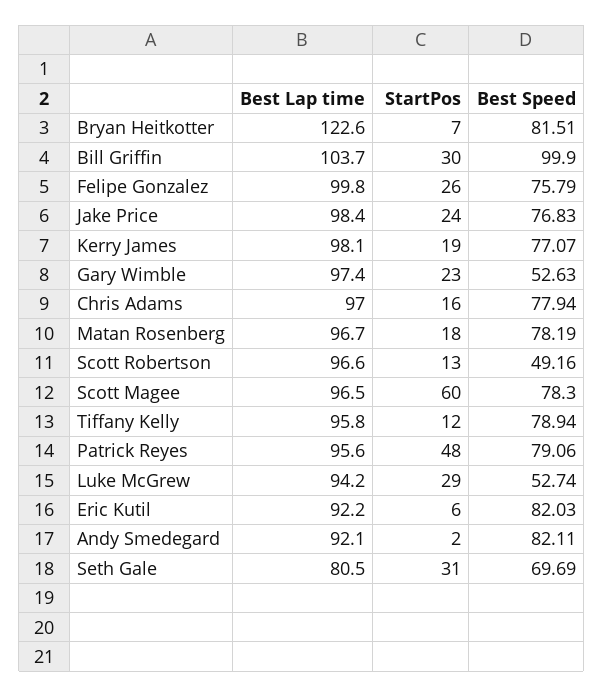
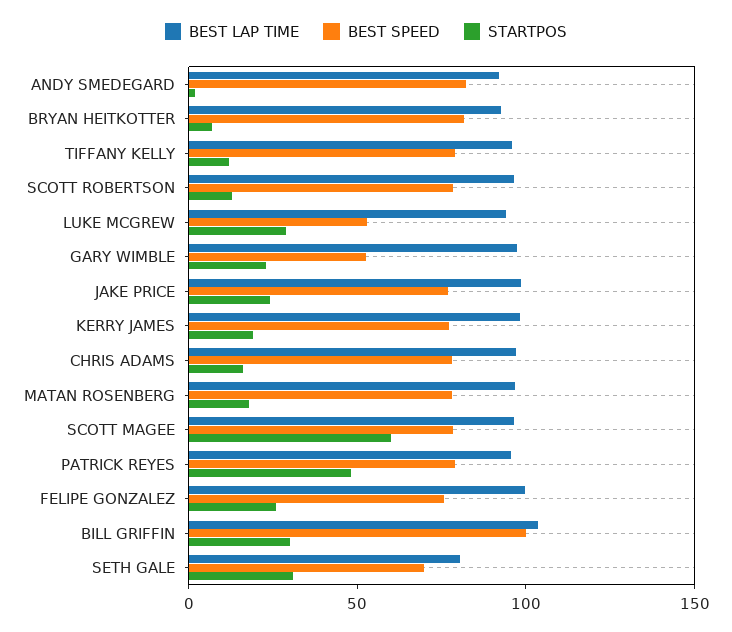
Best Lap time, Bryan Heitkotter: 122.6 -> 90
Best Speed, Scott Robertson: 49.16 -> 80
Best Lap time, Eric Kutil: 92.2 -> none
StartPos, Eric Kutil: 6 -> none
Best Speed, Eric Kutil: 82.03 -> none

